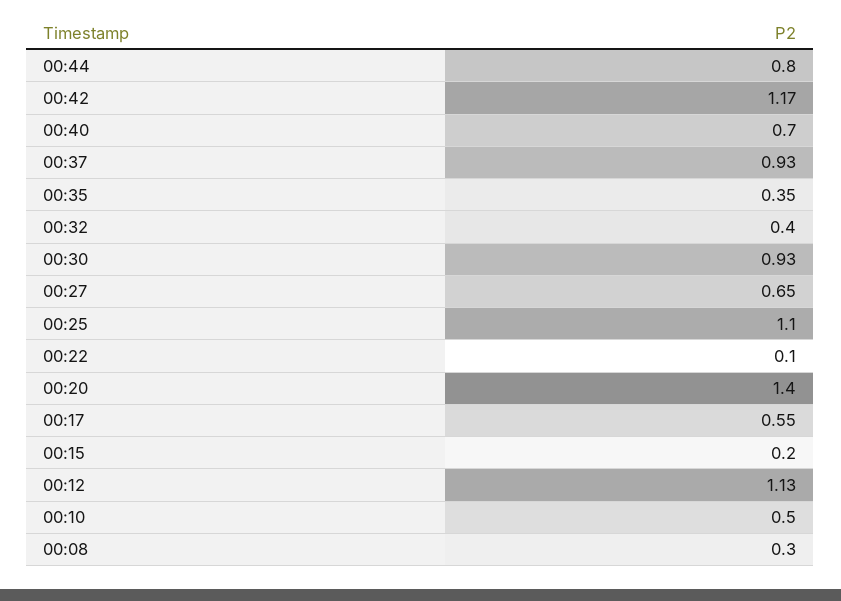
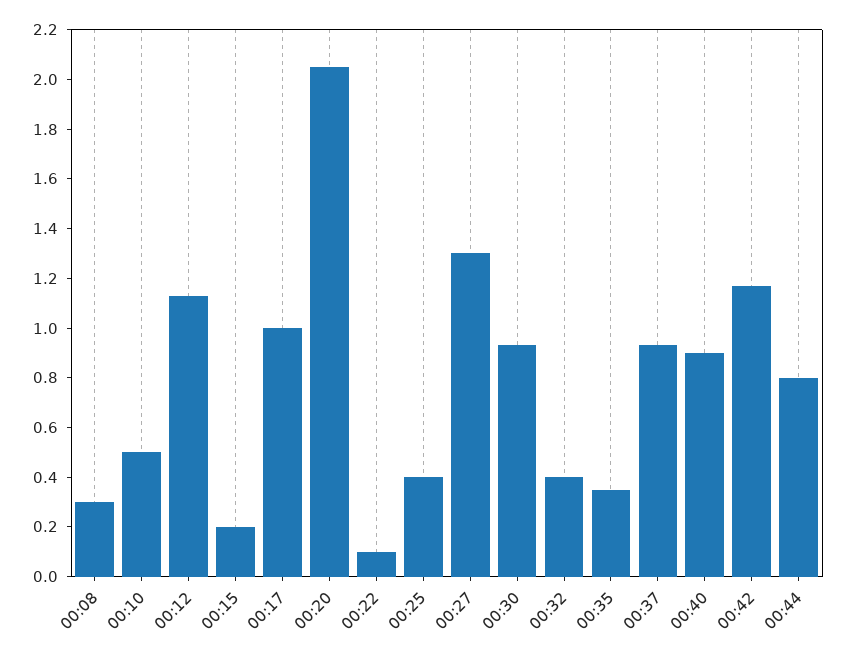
00:40: 0.7 -> 0.9
00:27: 0.65 -> 1.3
00:25: 1.1 -> 0.4
00:20: 1.4 -> 2.05
00:17: 0.55 -> 1

